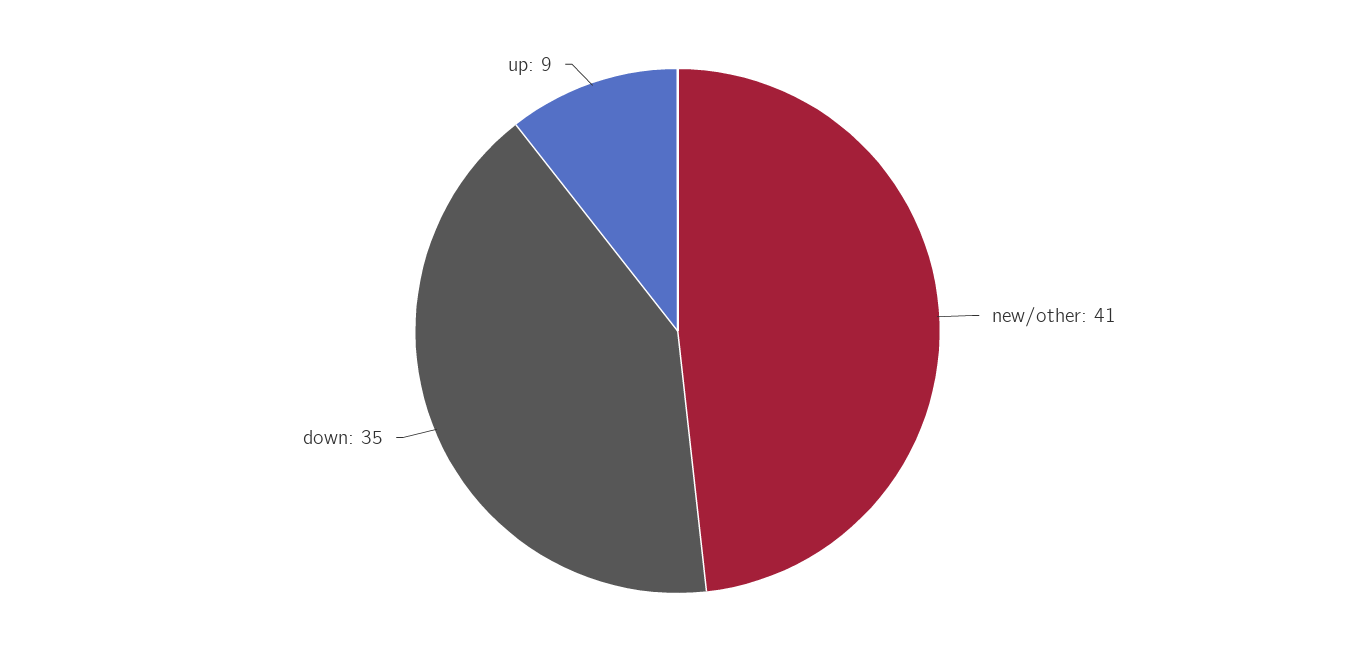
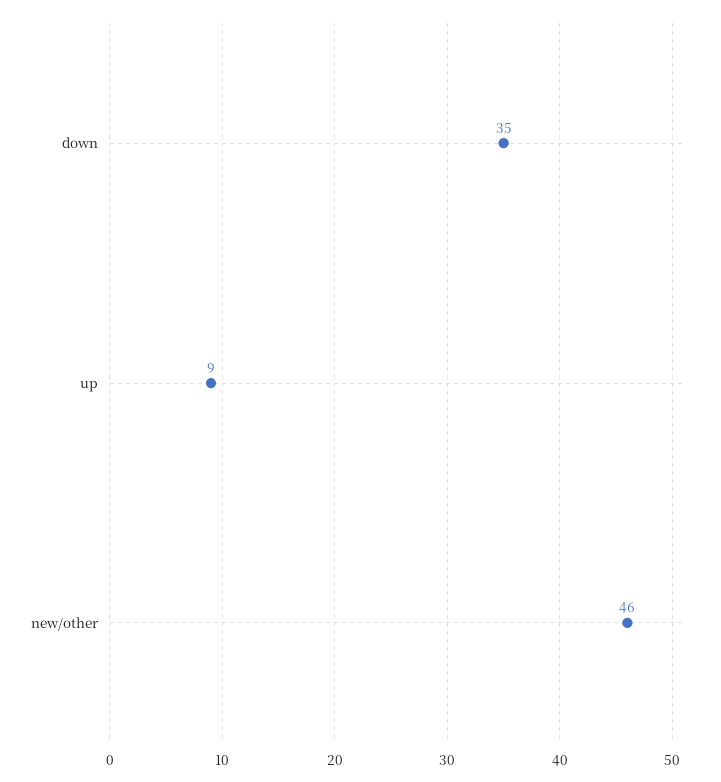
new/other: 41 -> 46

